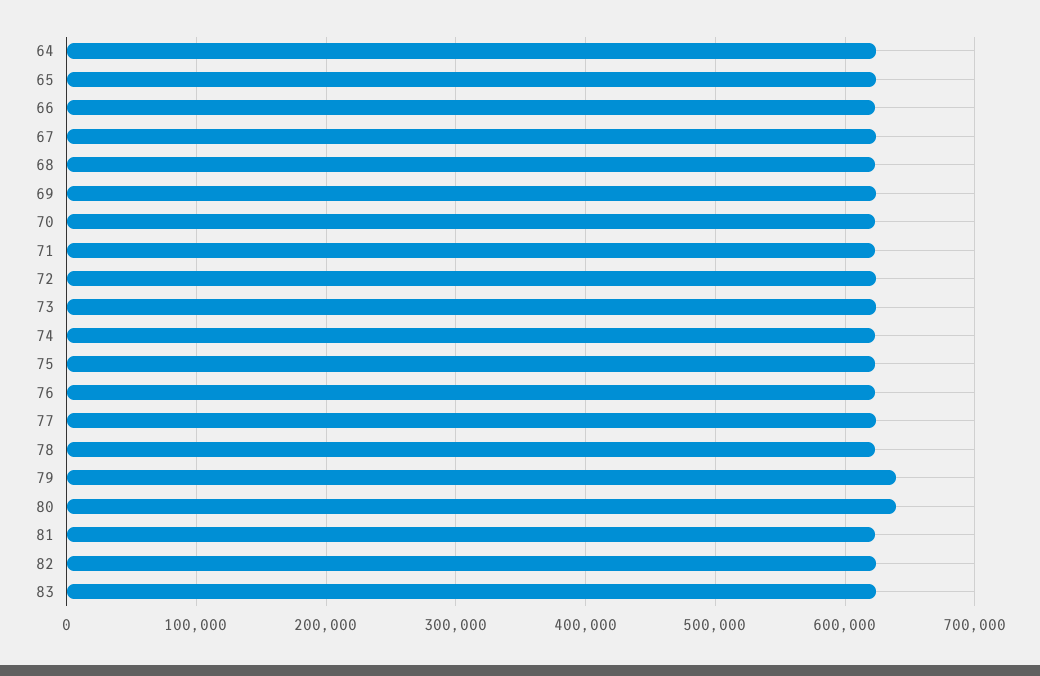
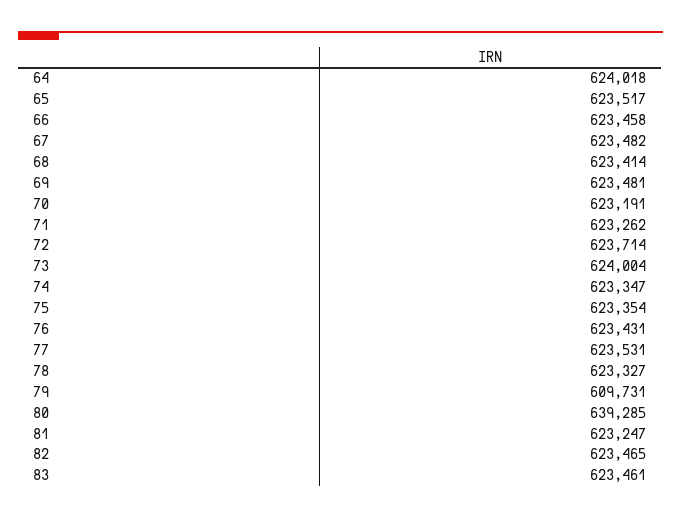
79: 640000 -> 609731

